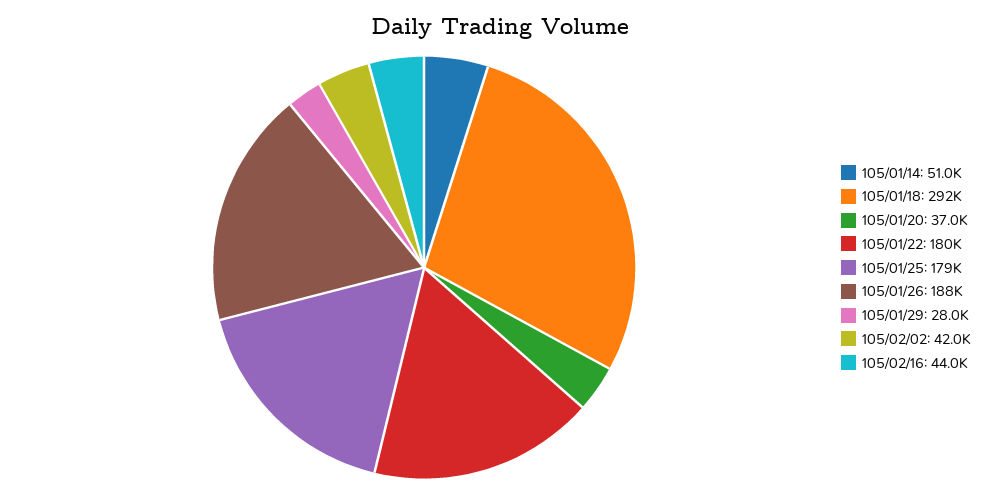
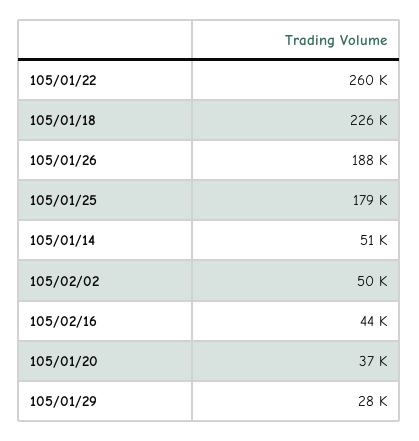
105/01/18: 292000 -> 226000
105/01/22: 180000 -> 260000
105/02/02: 42000 -> 50000

